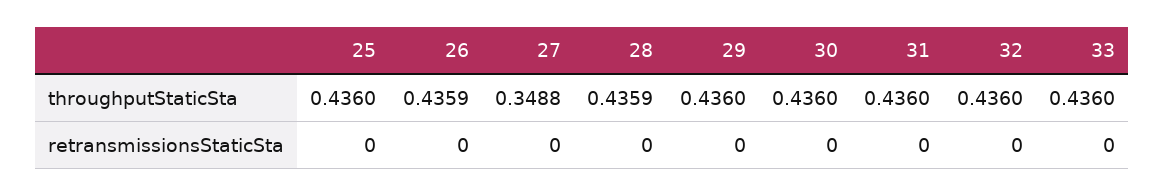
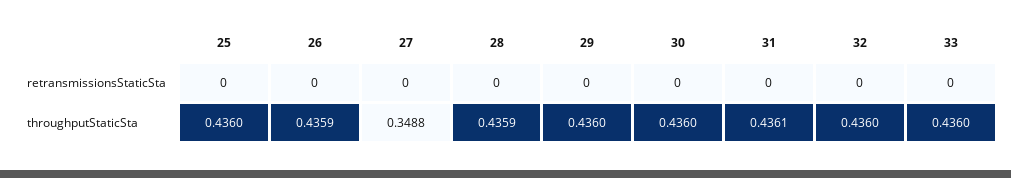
31, throughputStaticSta: 0.436 -> 0.4361

